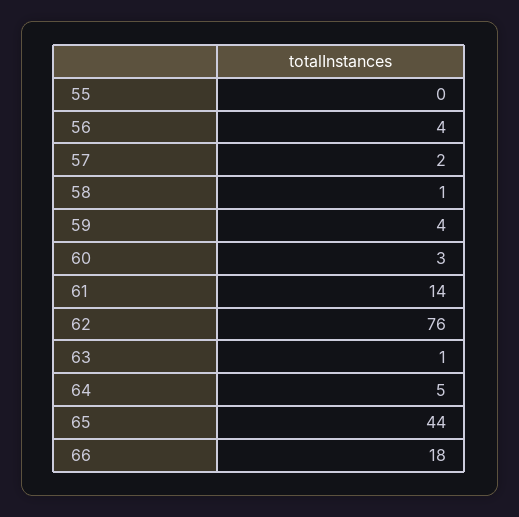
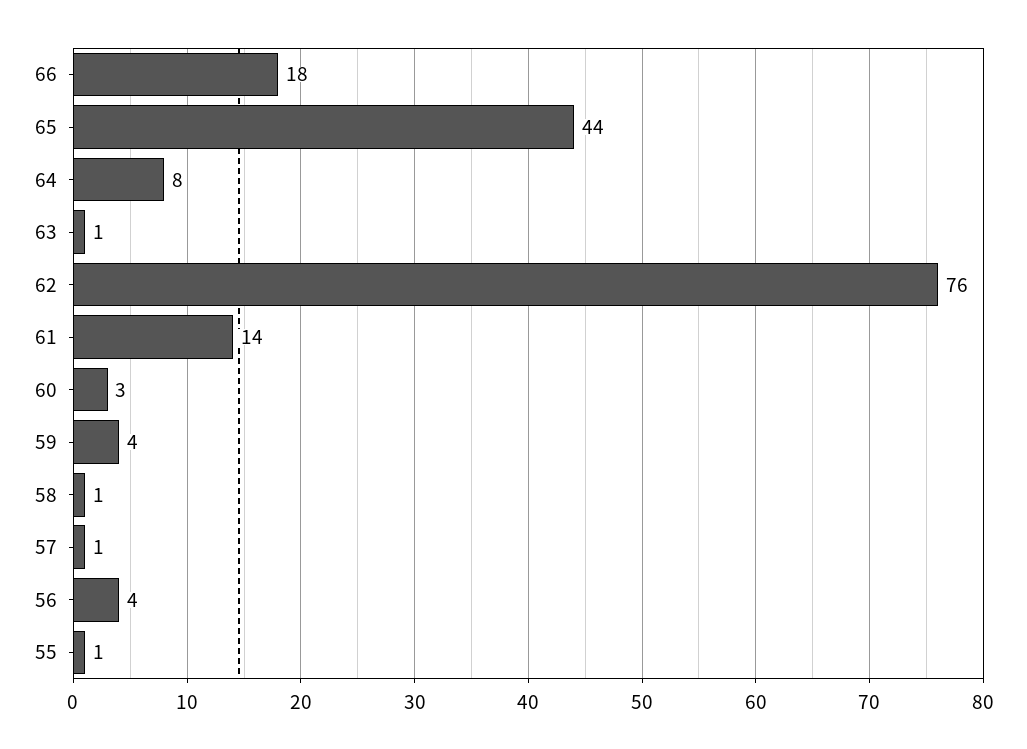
55: 0 -> 1
57: 2 -> 1
64: 5 -> 8

